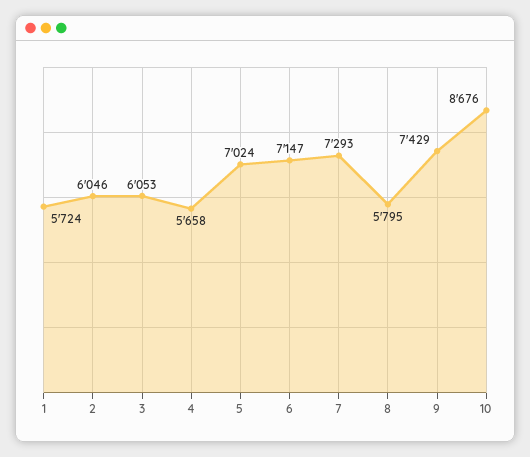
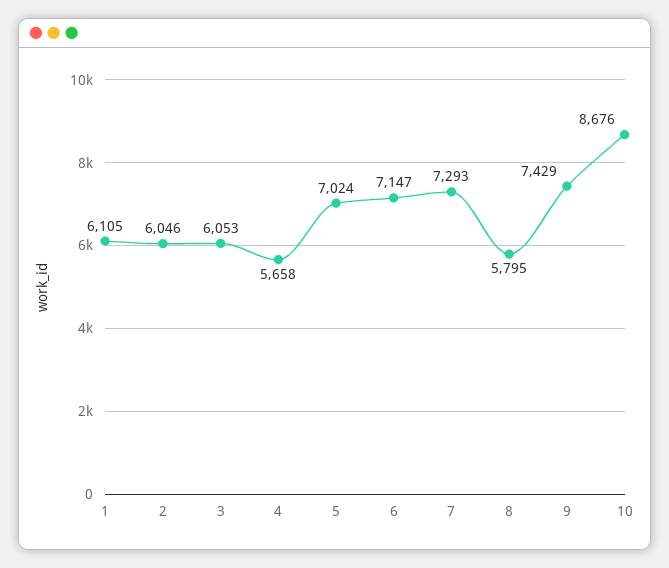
1: 5724 -> 6105

